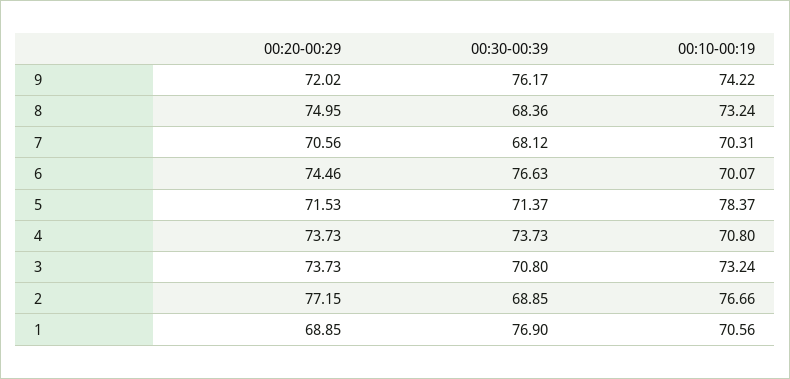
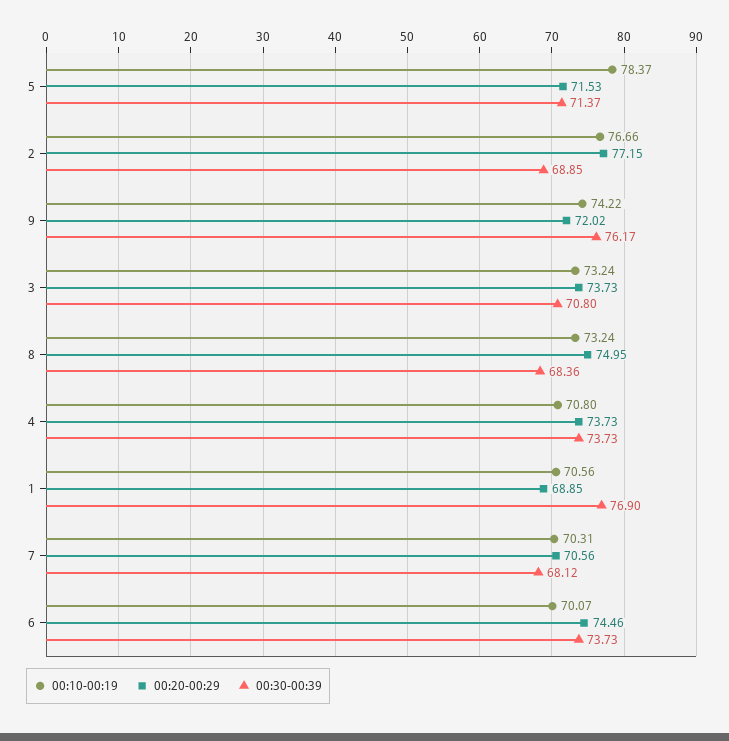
00:30-00:39, 6: 76.63 -> 73.73

